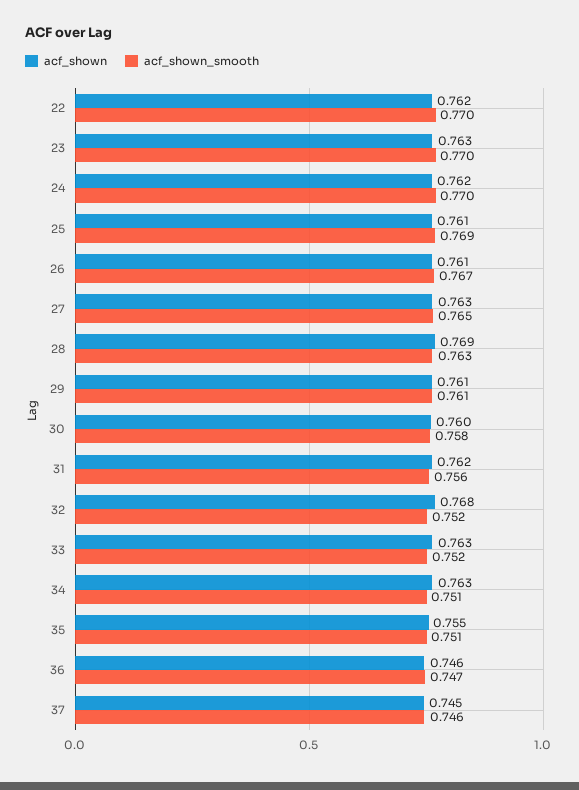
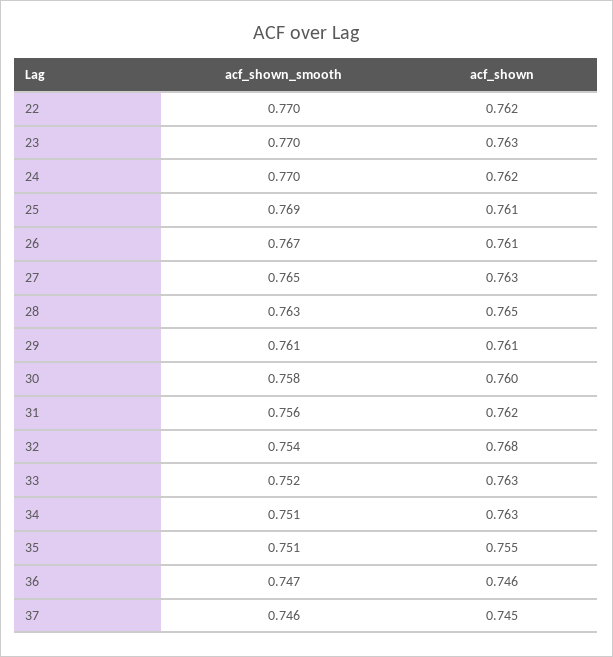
acf_shown, 28: 0.769 -> 0.765
acf_shown_smooth, 32: 0.752 -> 0.754

